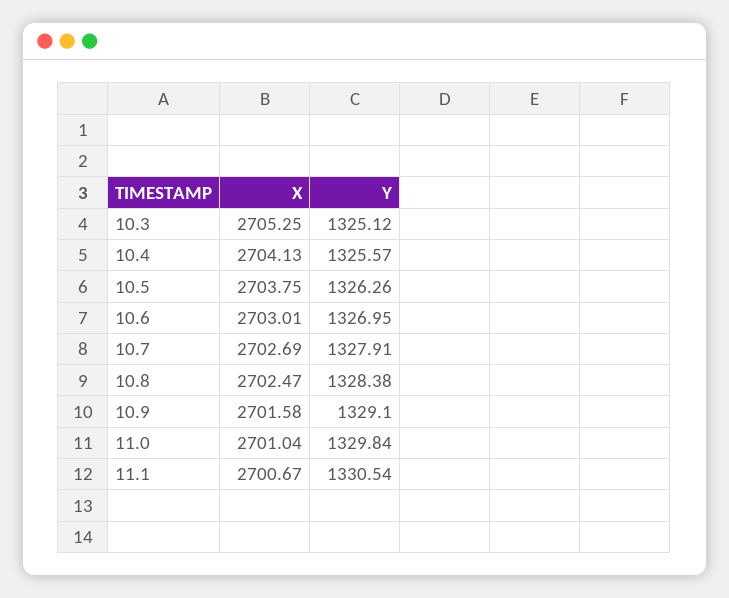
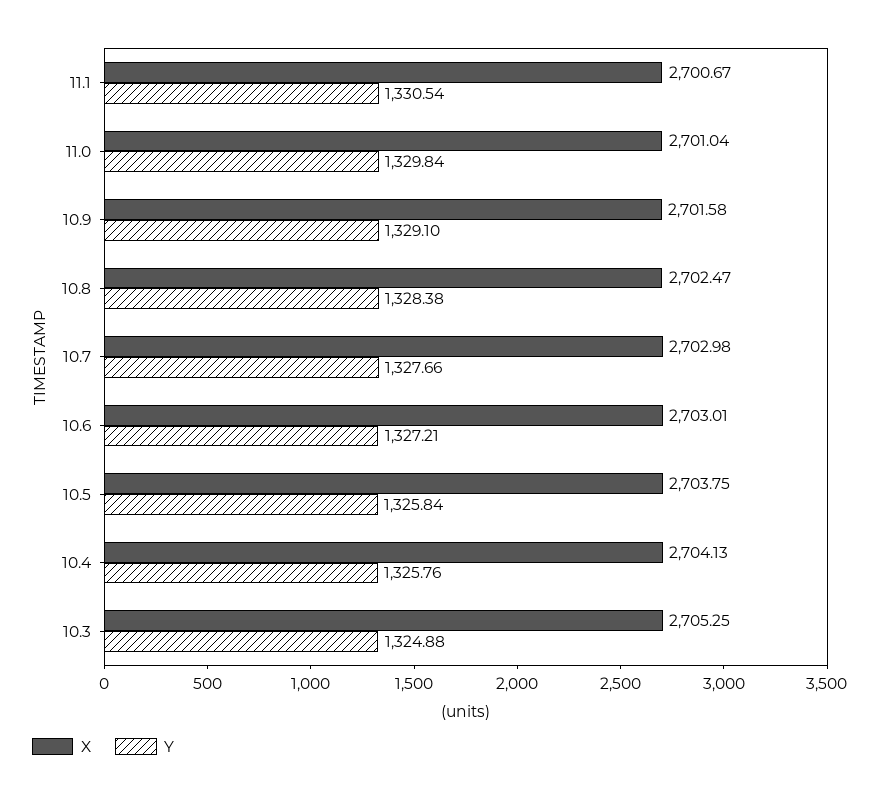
Y, 10.3: 1325.12 -> 1324.88
Y, 10.4: 1325.57 -> 1325.76
Y, 10.5: 1326.26 -> 1325.84
Y, 10.6: 1326.95 -> 1327.21
X, 10.7: 2702.69 -> 2702.98
Y, 10.7: 1327.91 -> 1327.66

